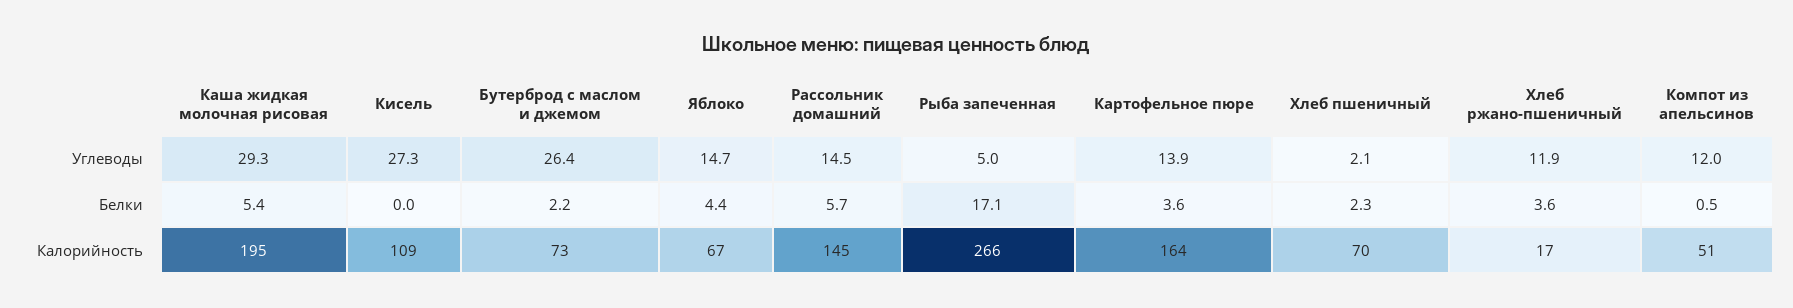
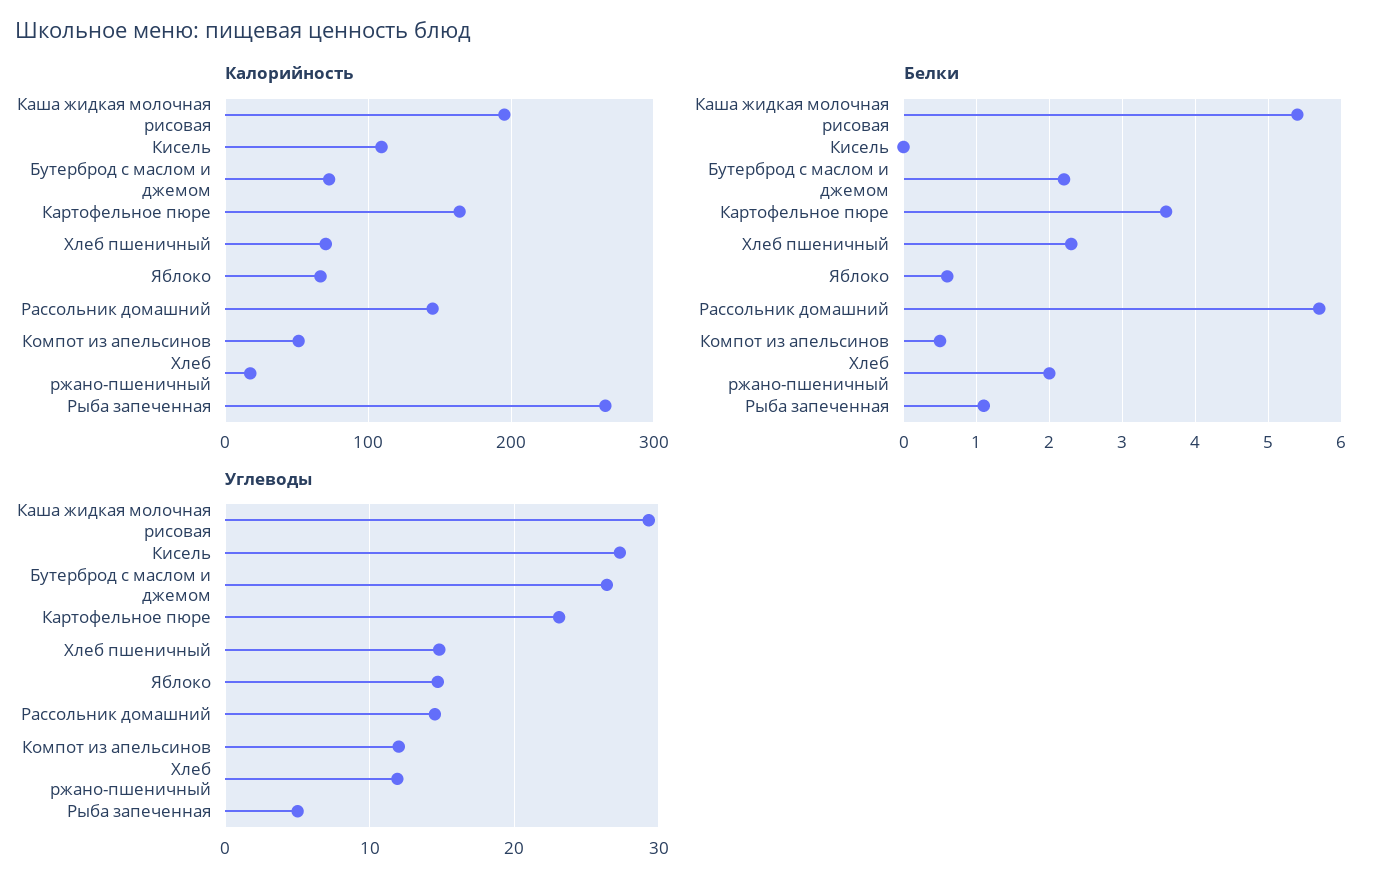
Углеводы, Картофельное пюре: 13.9 -> 23
Углеводы, Хлеб пшеничный: 2.1 -> 15
Белки, Яблоко: 4.4 -> 0.6
Белки, Рыба запеченная: 17.1 -> 1.1
Белки, Хлеб ржано-пшеничный: 3.6 -> 2

